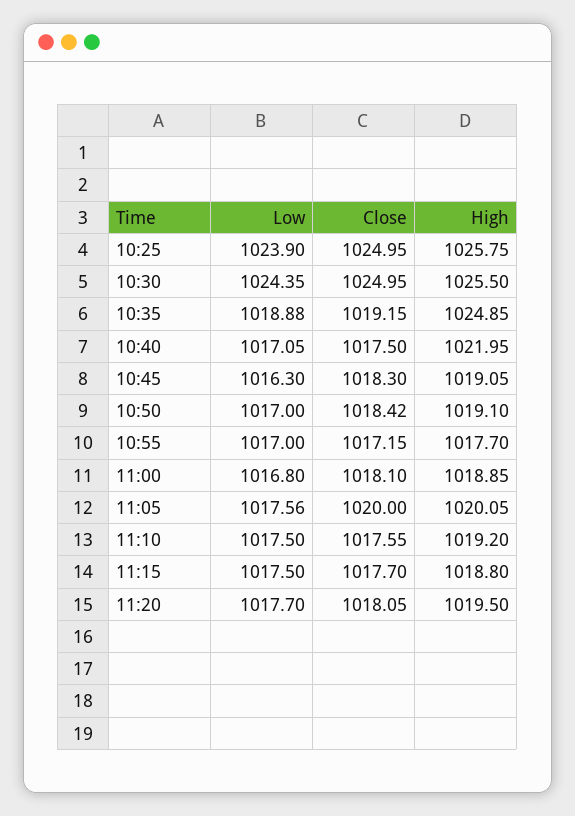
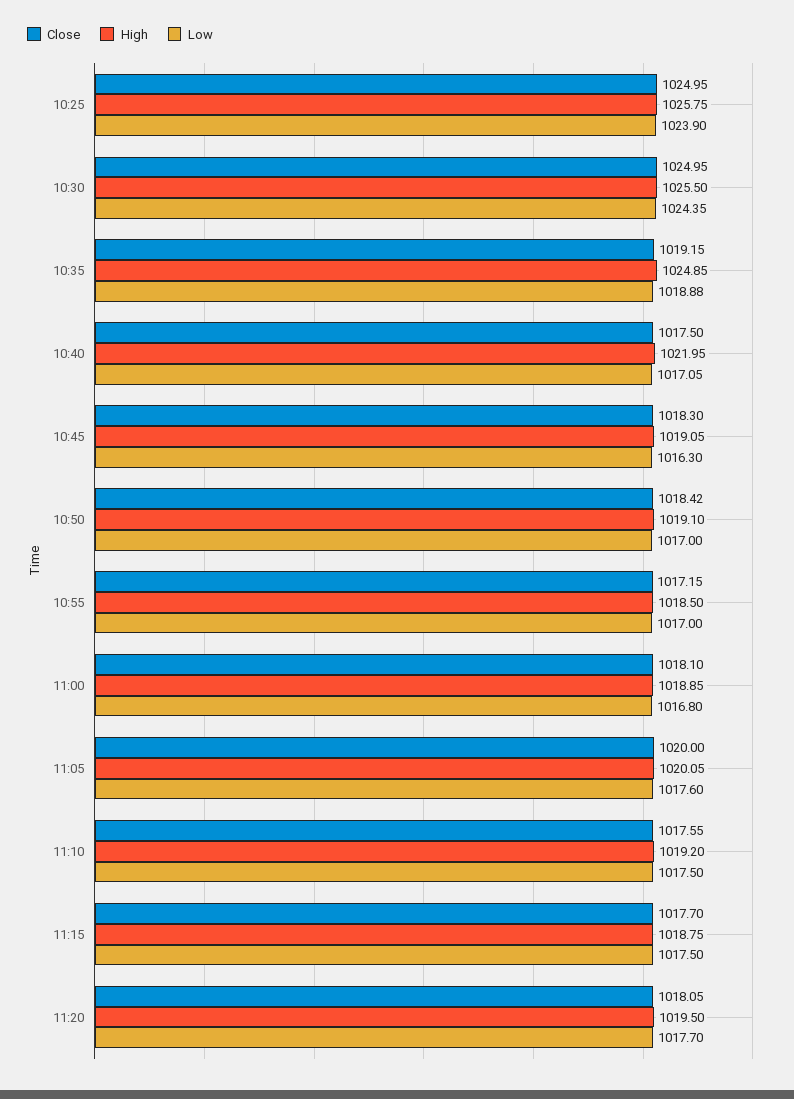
High, 10:55: 1017.7 -> 1018.5
Low, 11:05: 1017.56 -> 1017.6
High, 11:15: 1018.8 -> 1018.75

